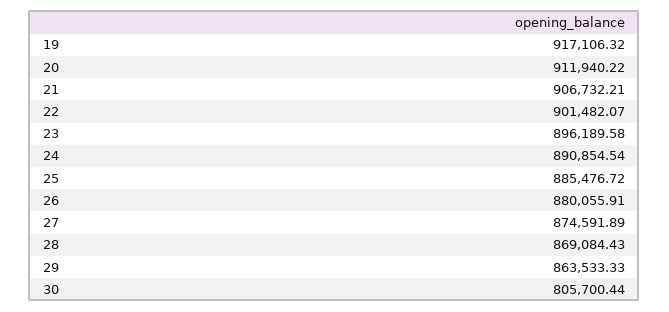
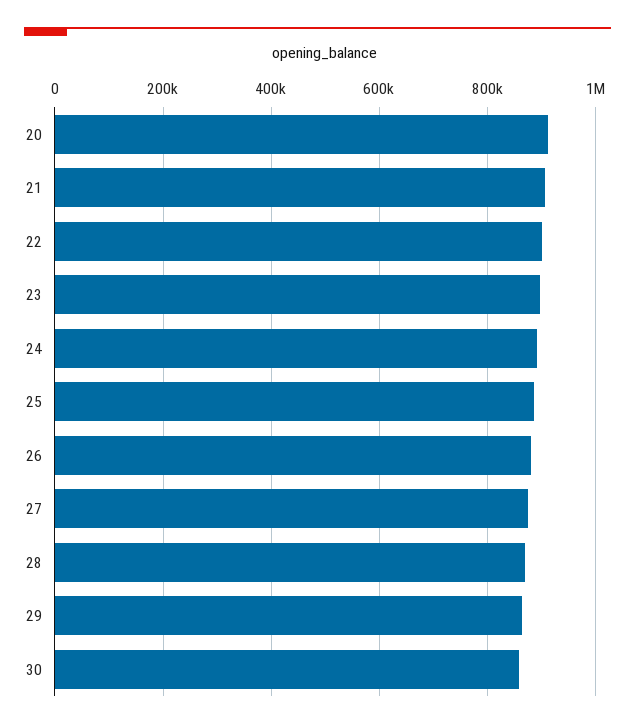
19: 917106.32 -> none
30: 805700.44 -> 860000

